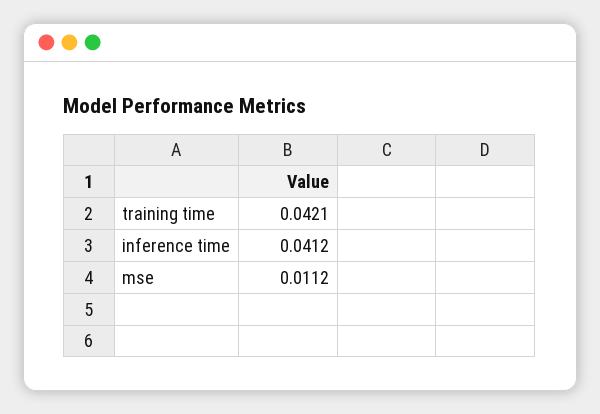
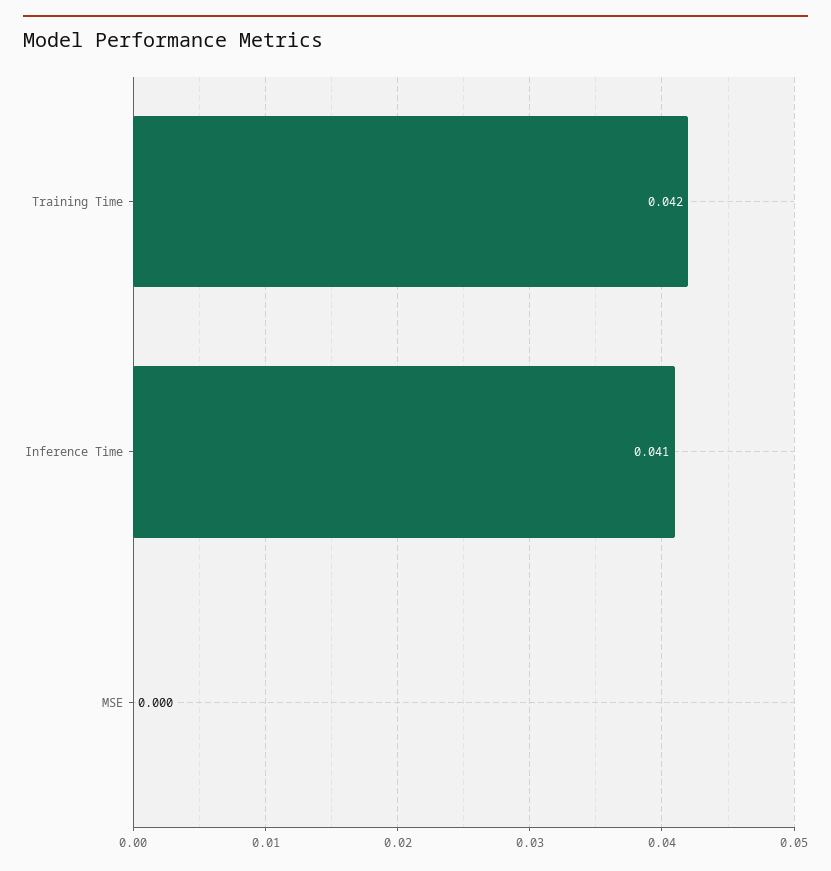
mse: 0.0112 -> 0

